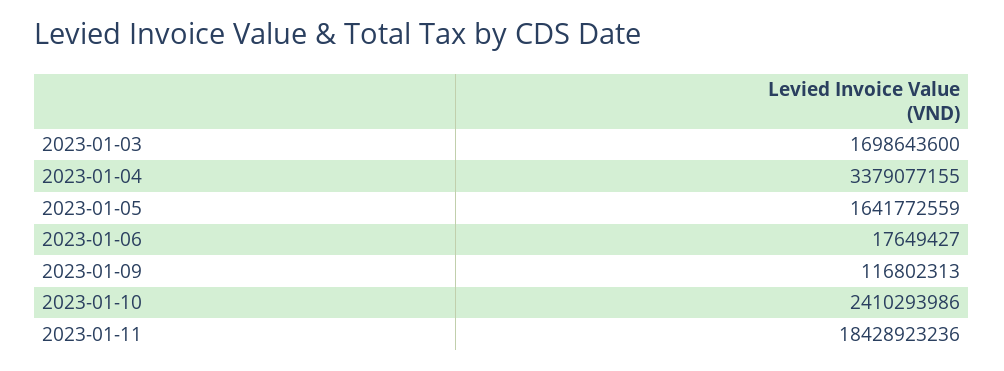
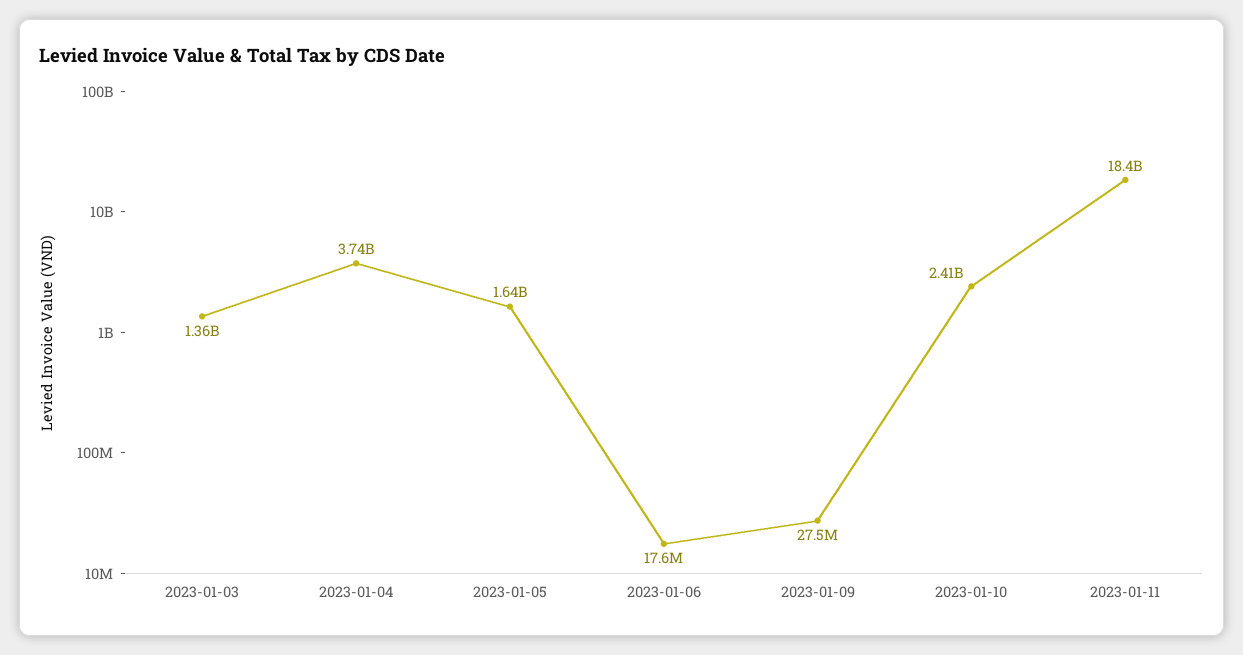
2023-01-03: 1698643600 -> 1360000000
2023-01-04: 3379077155 -> 3740000000
2023-01-09: 116802313 -> 27500000

